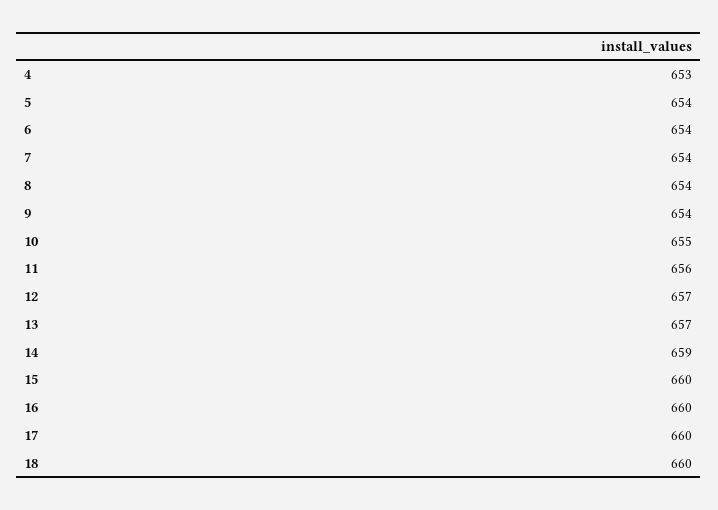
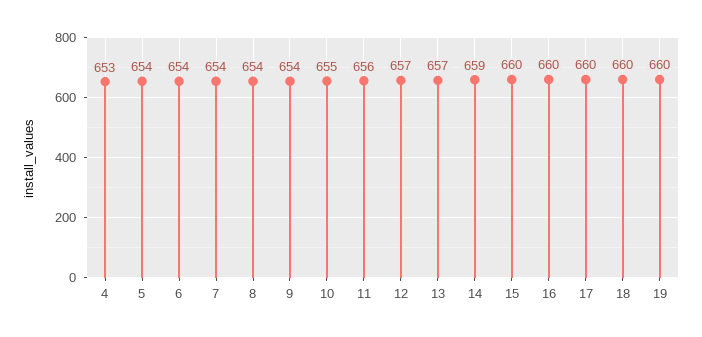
19: none -> 660

